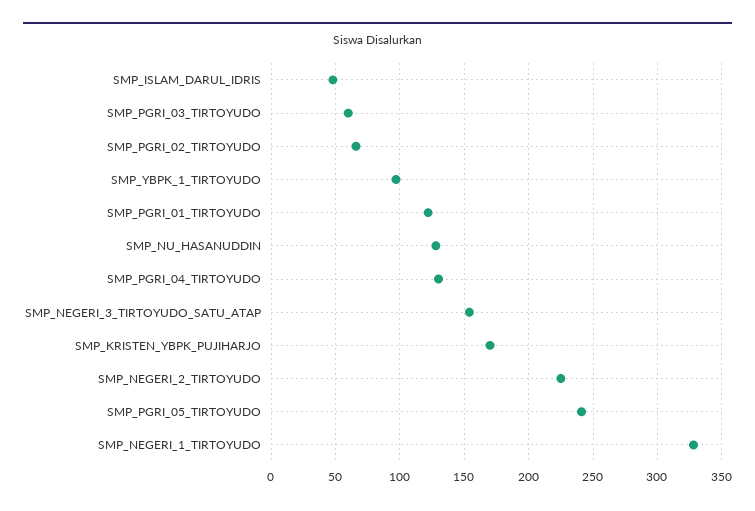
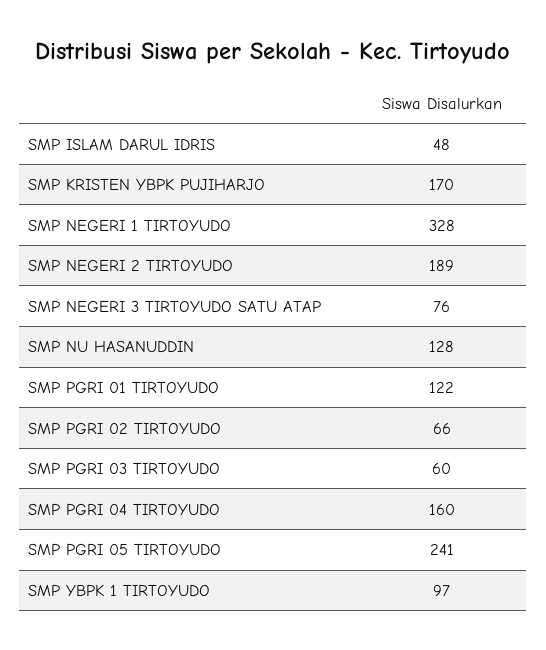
SMP_PGRI_04_TIRTOYUDO: 130 -> 160
SMP_NEGERI_3_TIRTOYUDO_SATU_ATAP: 155 -> 76
SMP_NEGERI_2_TIRTOYUDO: 225 -> 189

